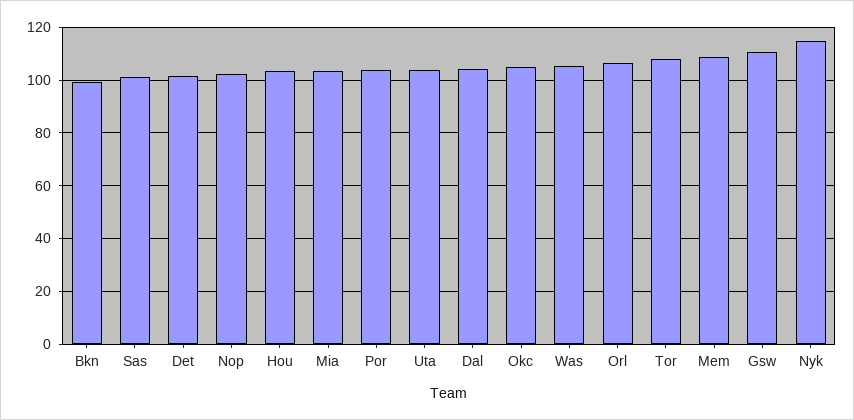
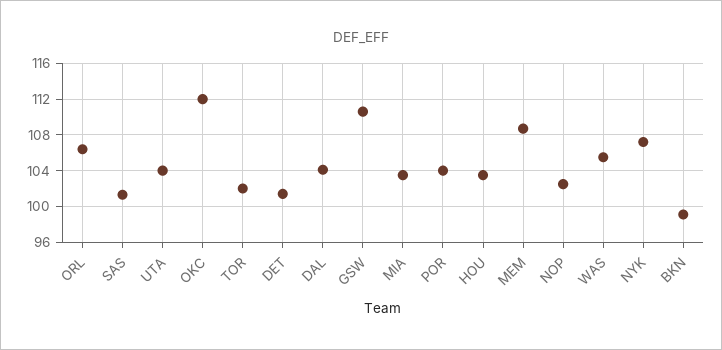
Okc: 105 -> 112
Tor: 107.5 -> 102
Nyk: 115 -> 107

